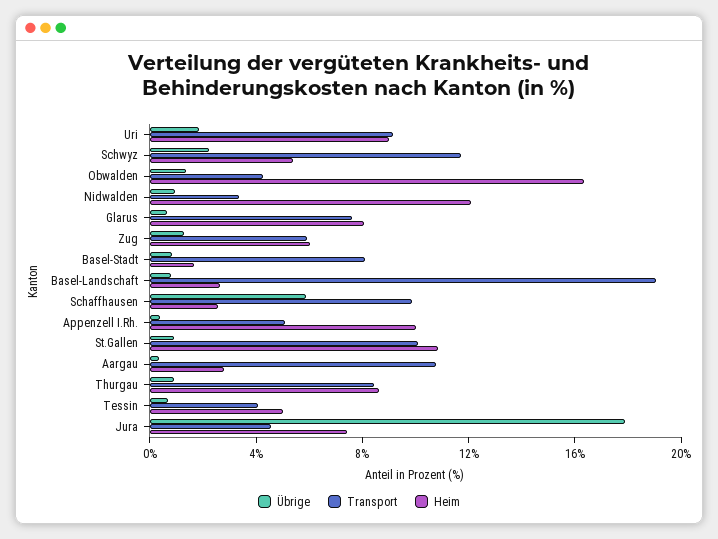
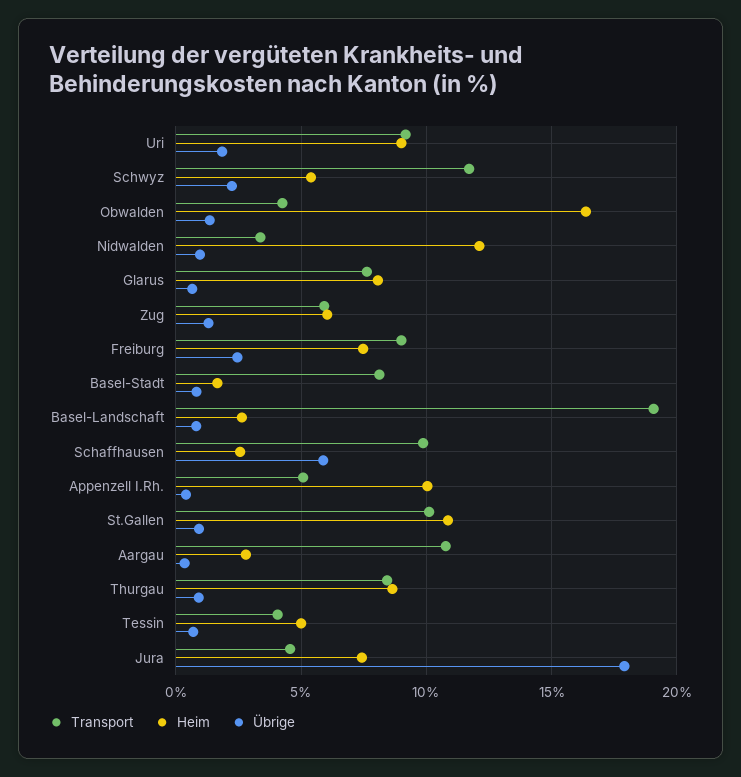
Transport, Freiburg: none -> 9
Heim, Freiburg: none -> 7.5
Übrige, Freiburg: none -> 2.5

